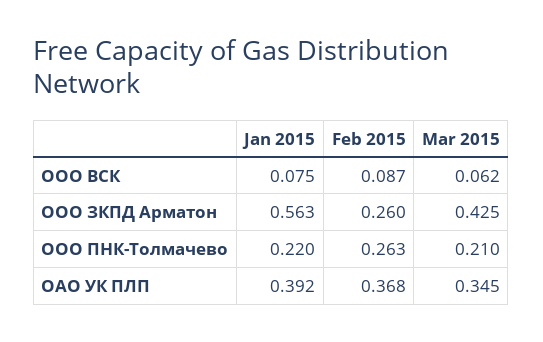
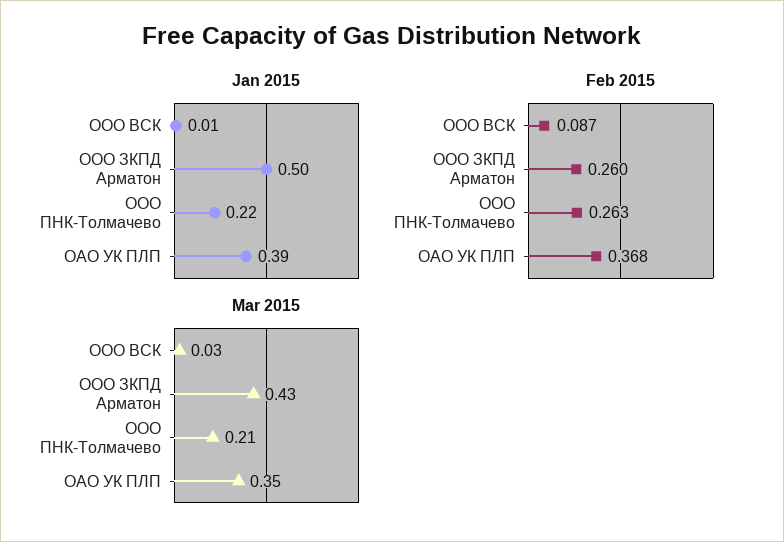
Jan 2015, ООО ВСК: 0.075 -> 0.01
Mar 2015, ООО ВСК: 0.062 -> 0.03
Jan 2015, ООО ЗКПД Арматон: 0.563 -> 0.5

